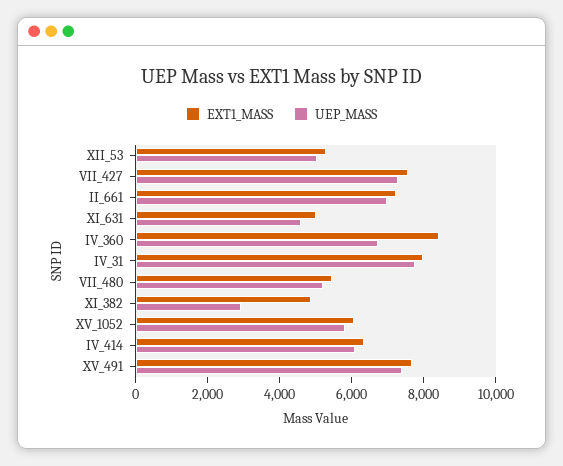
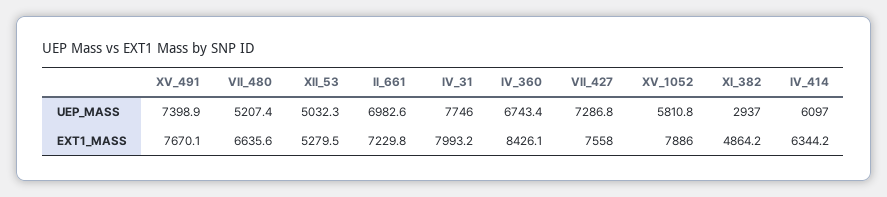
EXT1_MASS, XI_631: 5000 -> none
UEP_MASS, XI_631: 4500 -> none
EXT1_MASS, VII_480: 5500 -> 6635.6
EXT1_MASS, XV_1052: 6000 -> 7886

